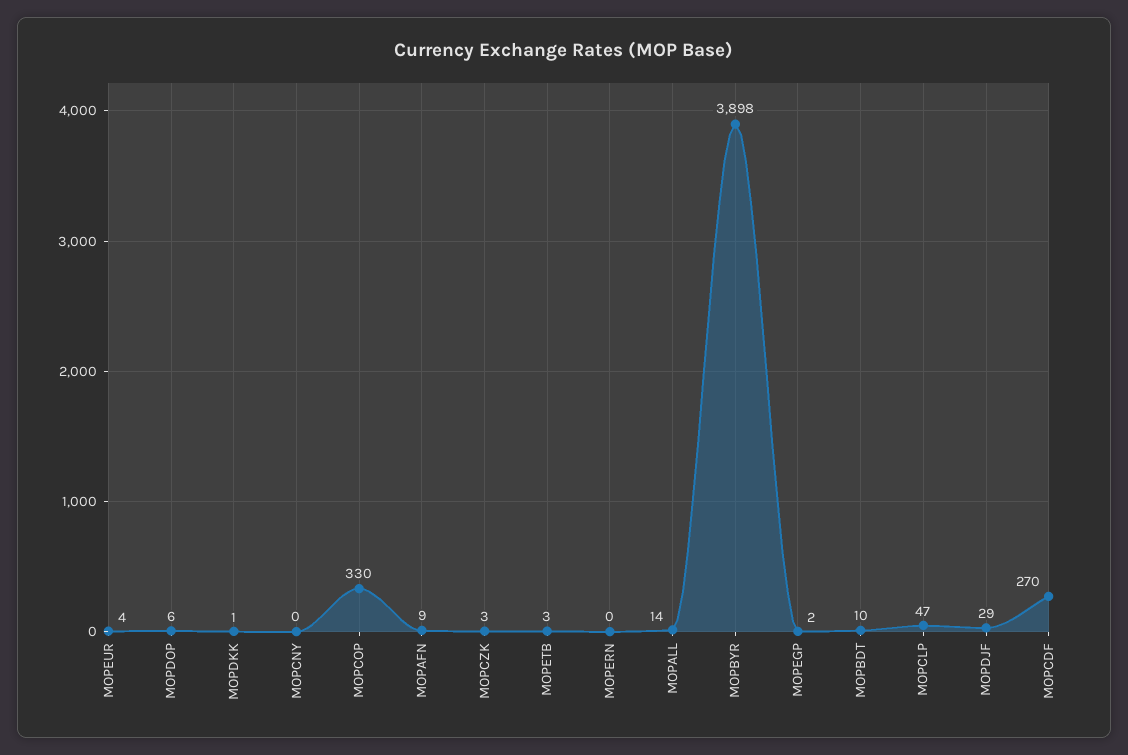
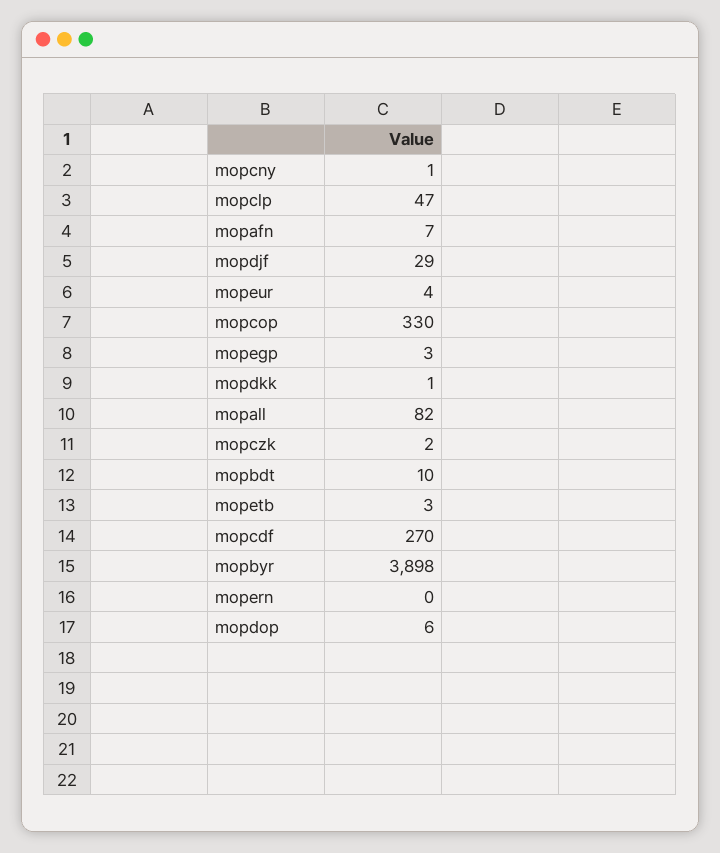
MOPCNY: 0 -> 1
MOPAFN: 9 -> 7
MOPCZK: 3 -> 2
MOPALL: 14 -> 82
MOPEGP: 2 -> 3

